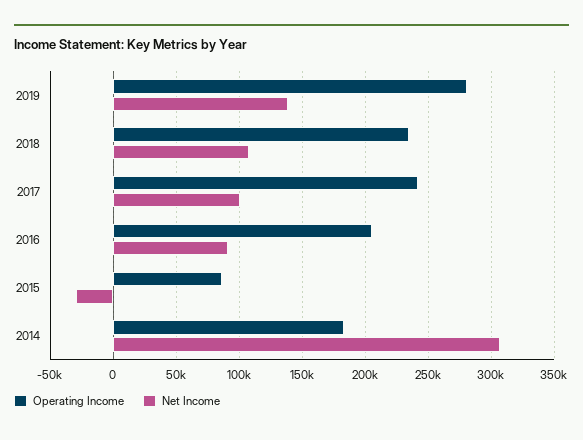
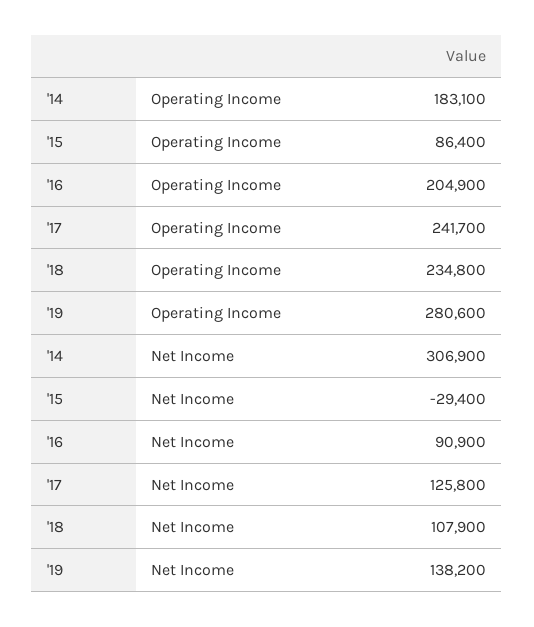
Net Income, 2017: 100000 -> 125800

